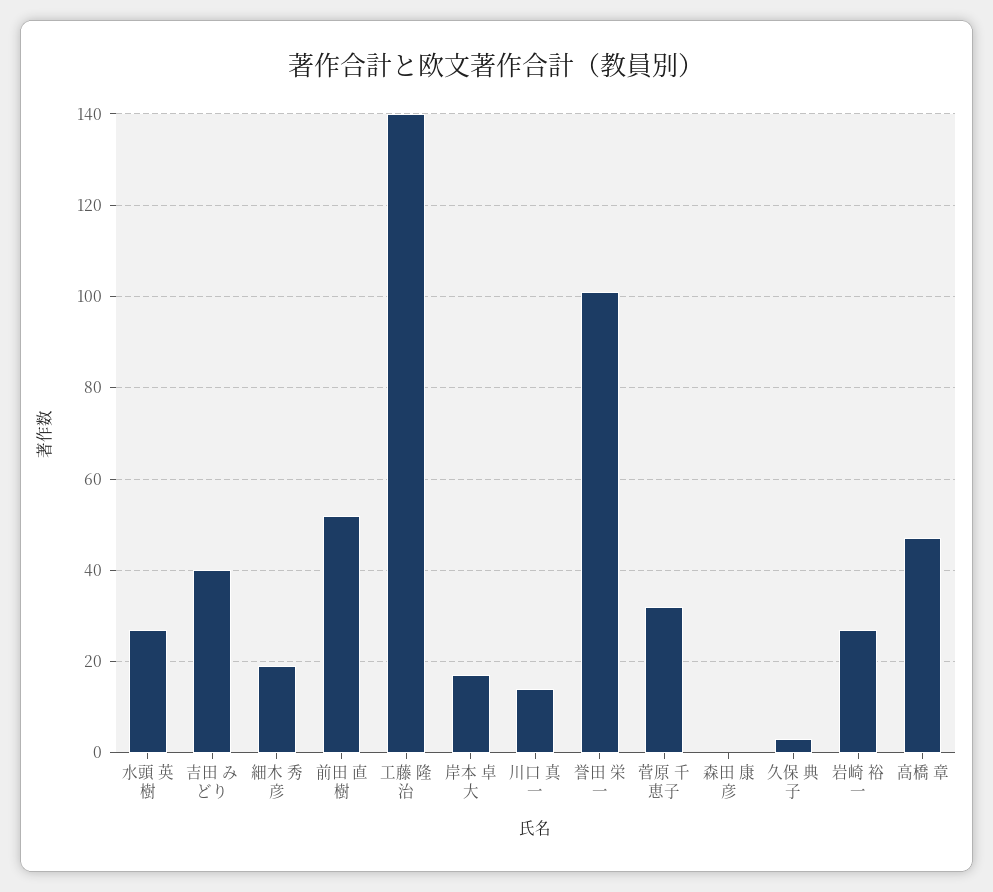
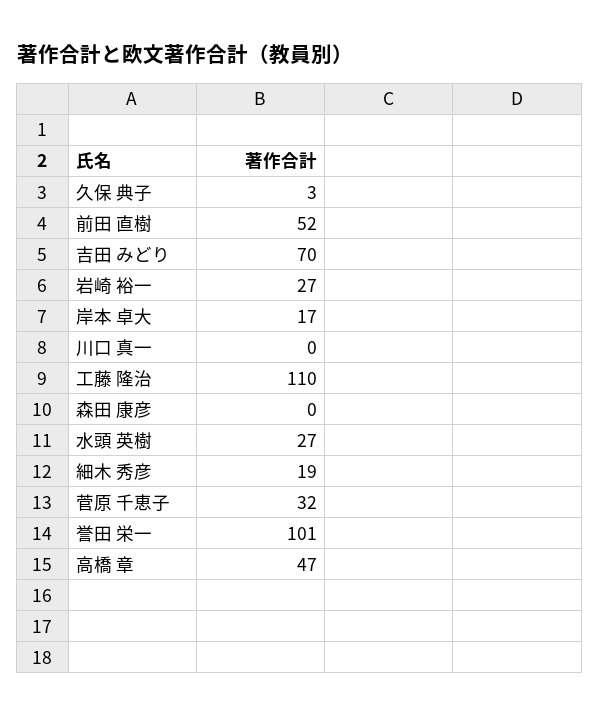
吉田 みどり: 40 -> 70
工藤 隆治: 140 -> 110
川口 真一: 15 -> 0

